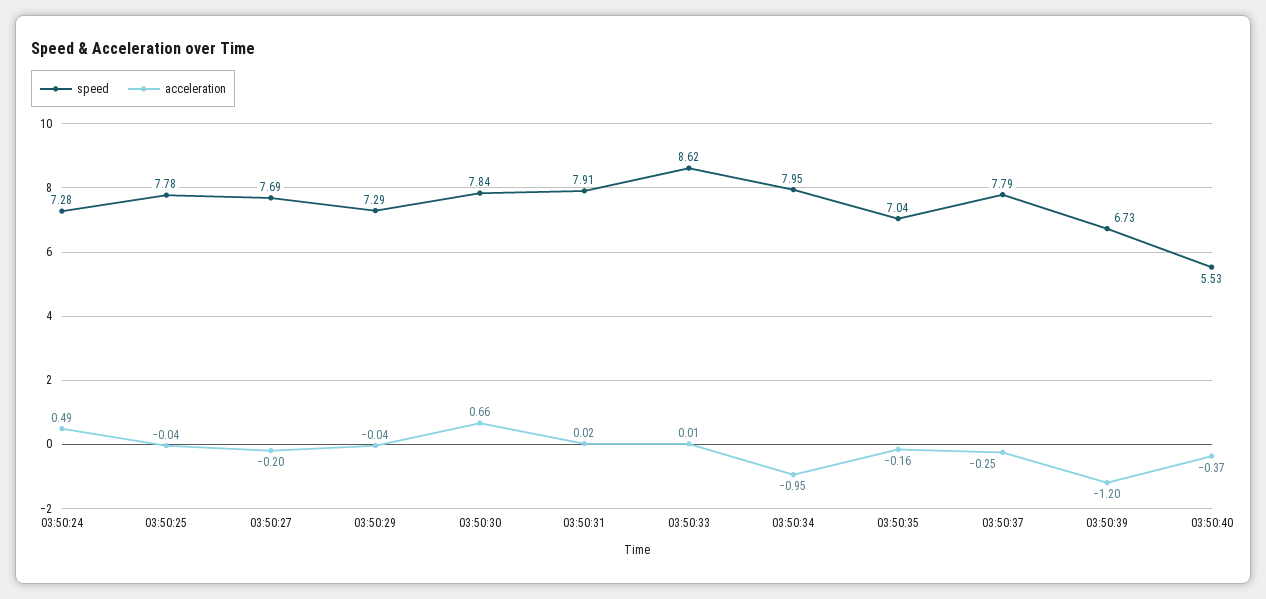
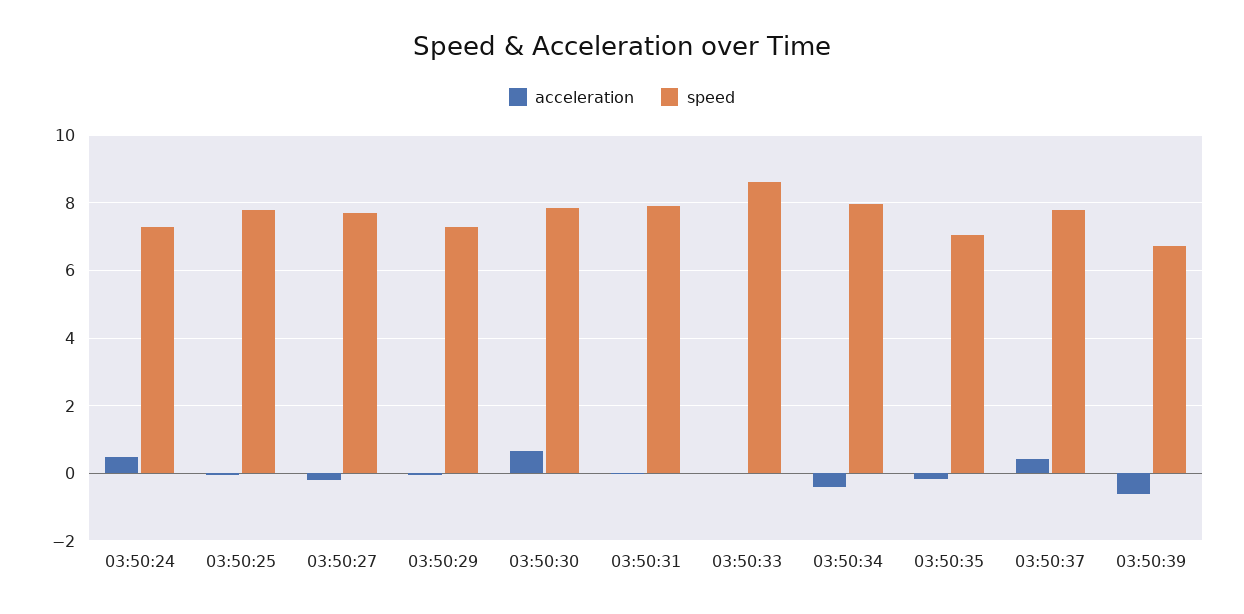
acceleration, 03:50:34: -0.95 -> -0.4
acceleration, 03:50:37: -0.25 -> 0.4
acceleration, 03:50:39: -1.2 -> -0.6
speed, 03:50:40: 5.53 -> none
acceleration, 03:50:40: -0.37 -> none

